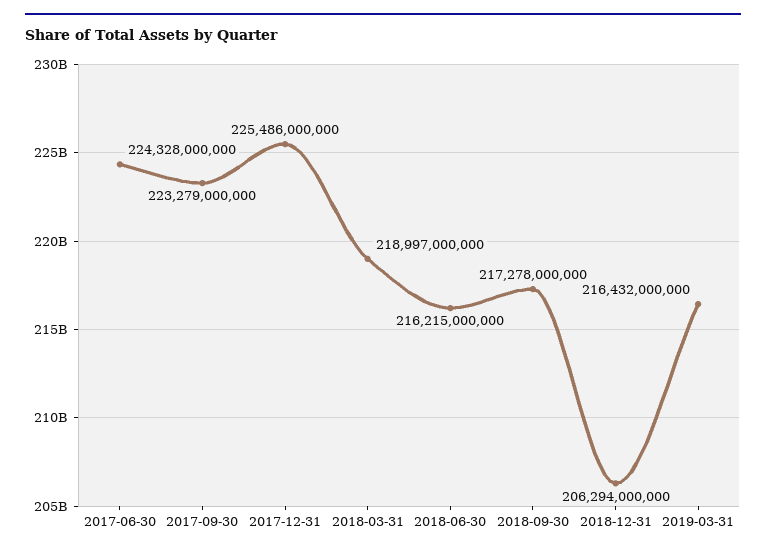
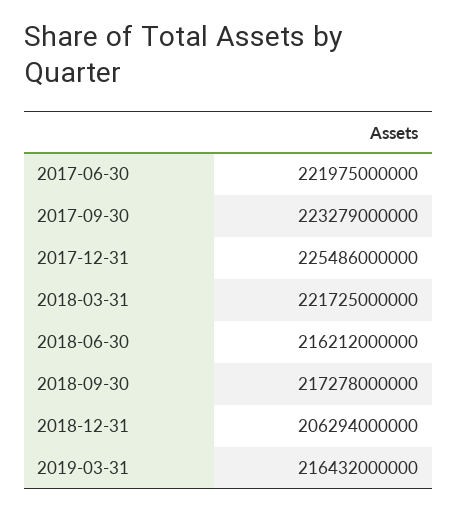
2017-06-30: 224328000000 -> 221975000000
2018-03-31: 218997000000 -> 221725000000
2018-06-30: 216215000000 -> 216212000000

